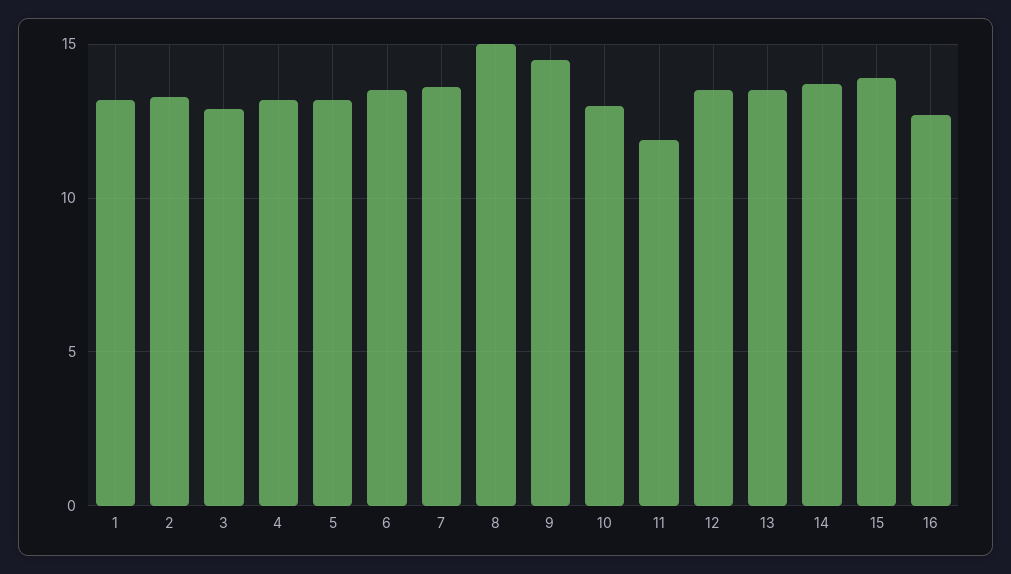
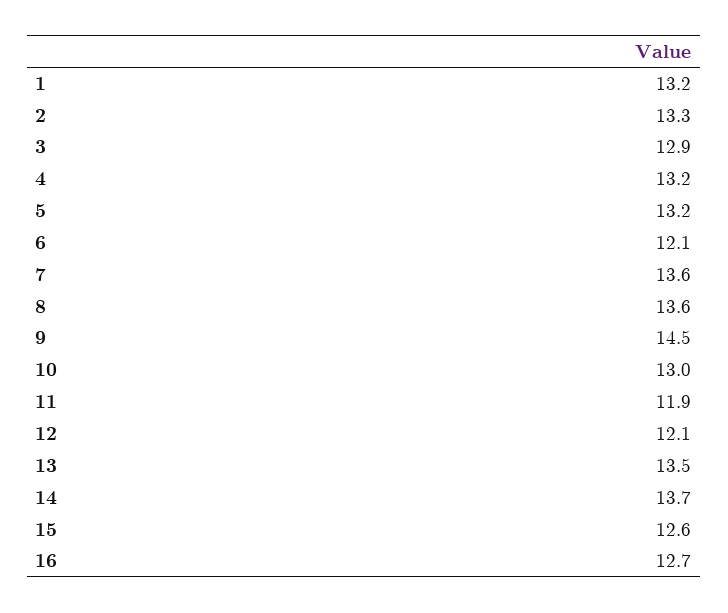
6: 13.5 -> 12.1
8: 15 -> 13.6
12: 13.5 -> 12.1
15: 14 -> 12.6

